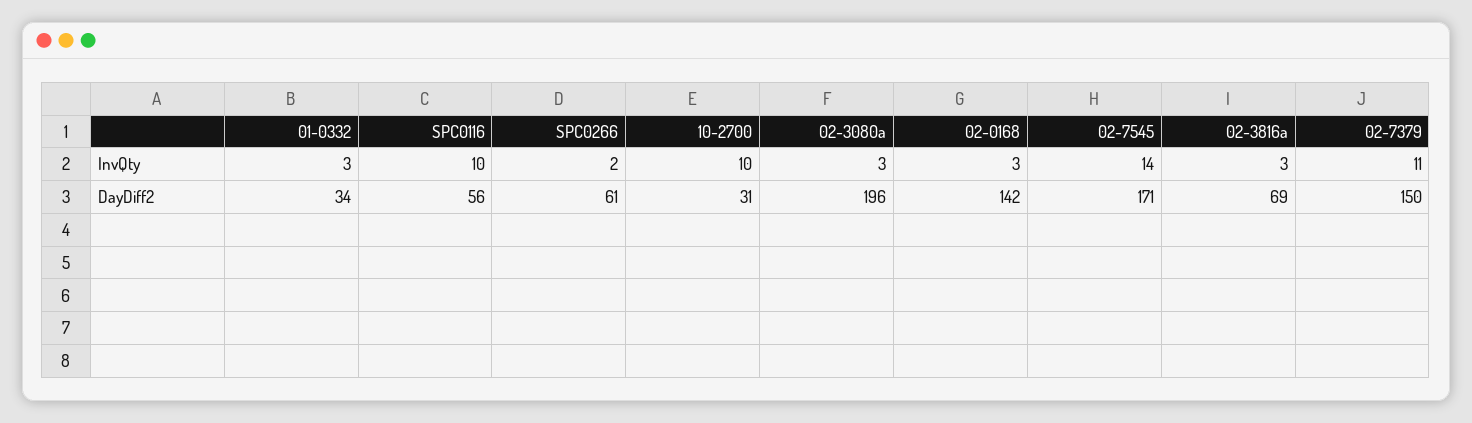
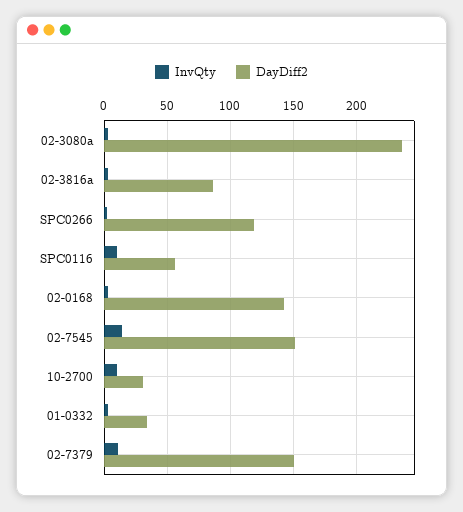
DayDiff2, SPC0266: 61 -> 120
DayDiff2, 02-3080a: 196 -> 235
DayDiff2, 02-7545: 171 -> 150
DayDiff2, 02-3816a: 69 -> 85

